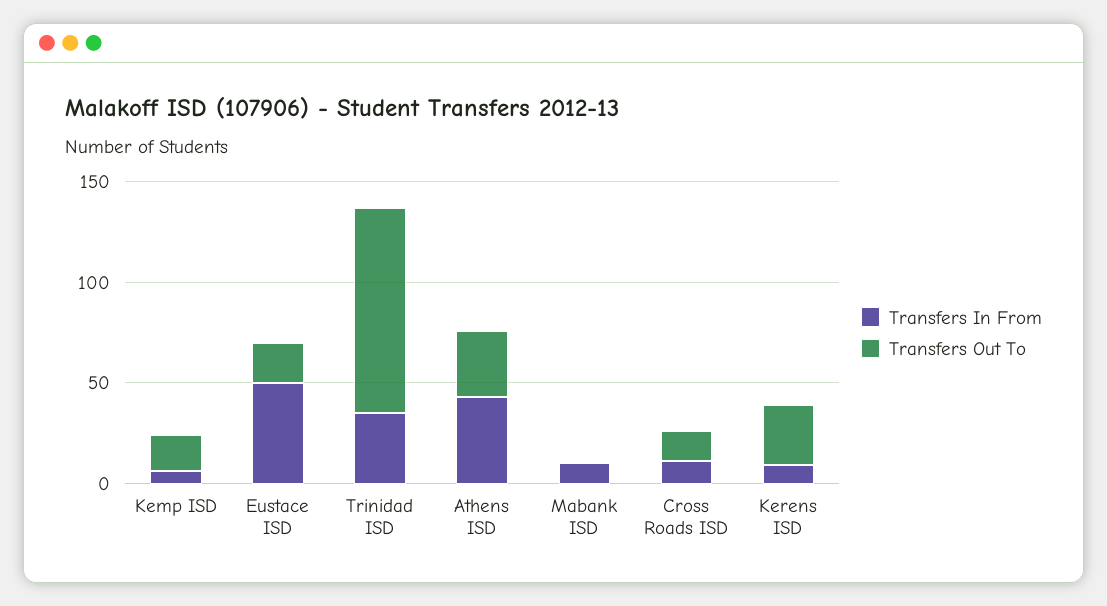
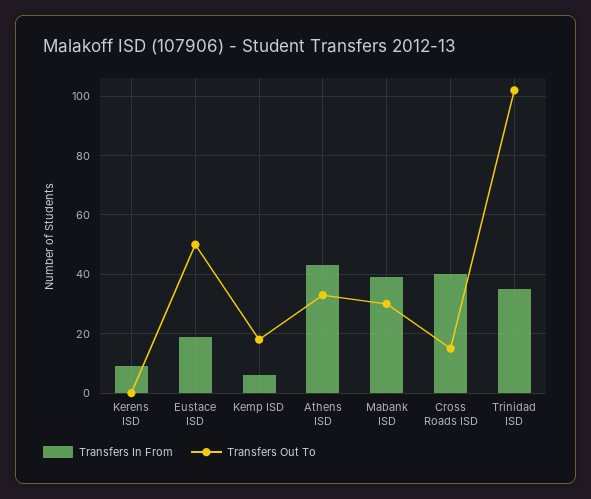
Transfers In From, Eustace ISD: 50 -> 20
Transfers Out To, Eustace ISD: 20 -> 50
Transfers In From, Mabank ISD: 10 -> 40
Transfers Out To, Mabank ISD: 0 -> 30
Transfers In From, Cross Roads ISD: 10 -> 40
Transfers Out To, Kerens ISD: 30 -> 0

